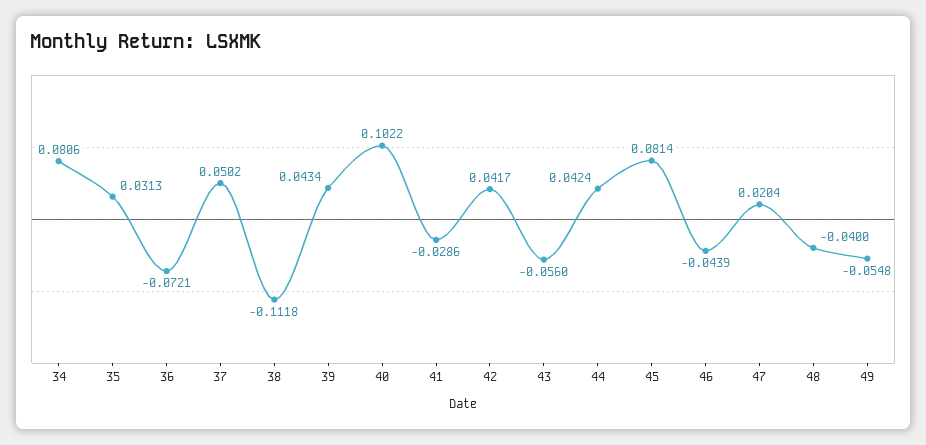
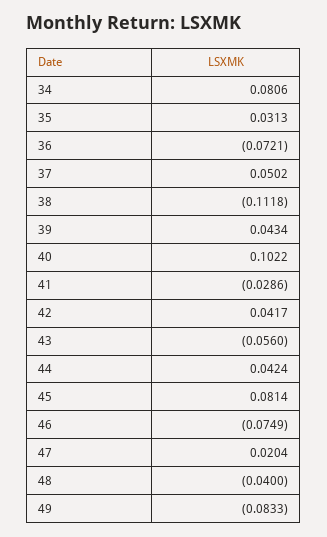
46: -0.0439 -> -0.0749
49: -0.0548 -> -0.0833

